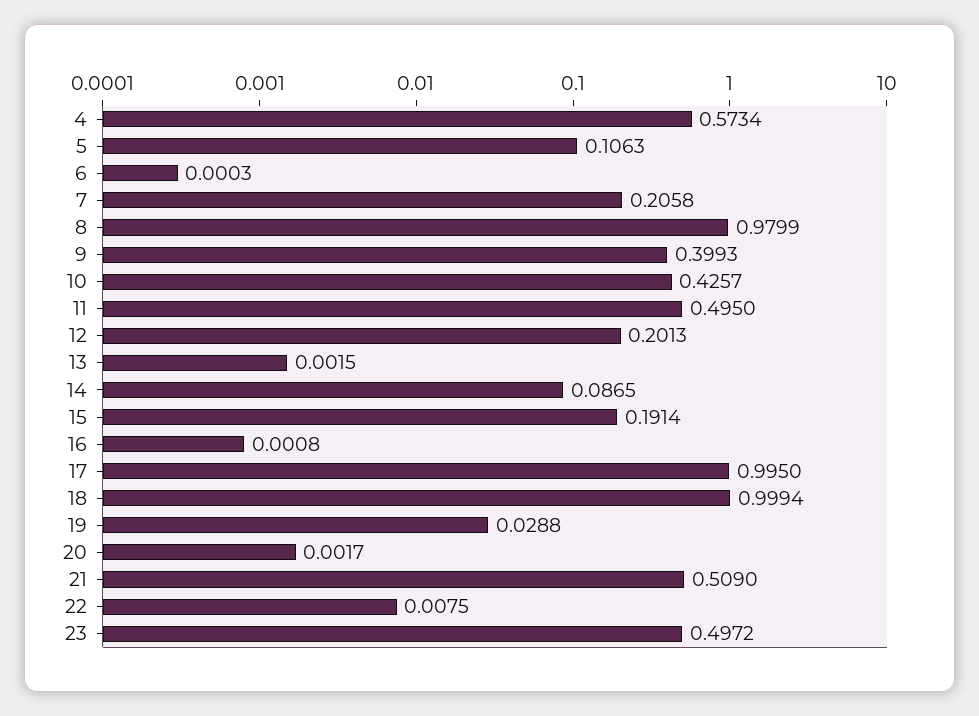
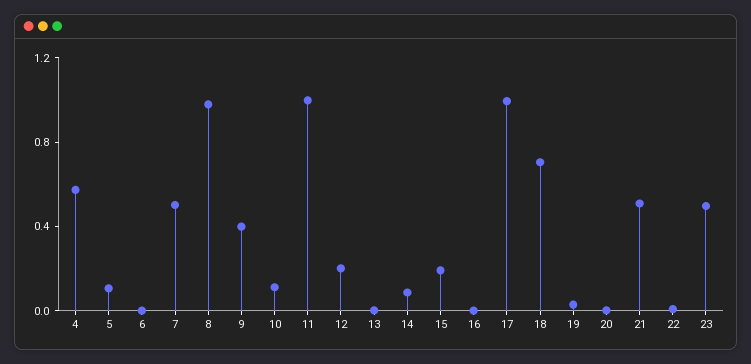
7: 0.2058 -> 0.5
10: 0.4257 -> 0.1
11: 0.495 -> 1
18: 0.9994 -> 0.7

